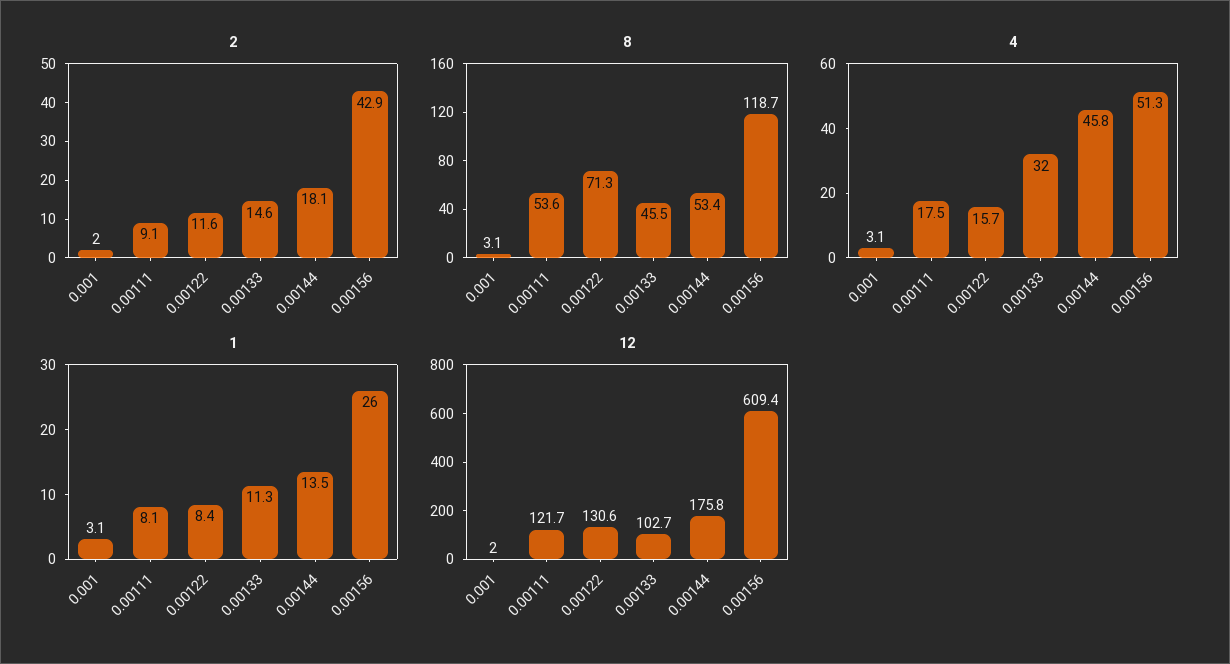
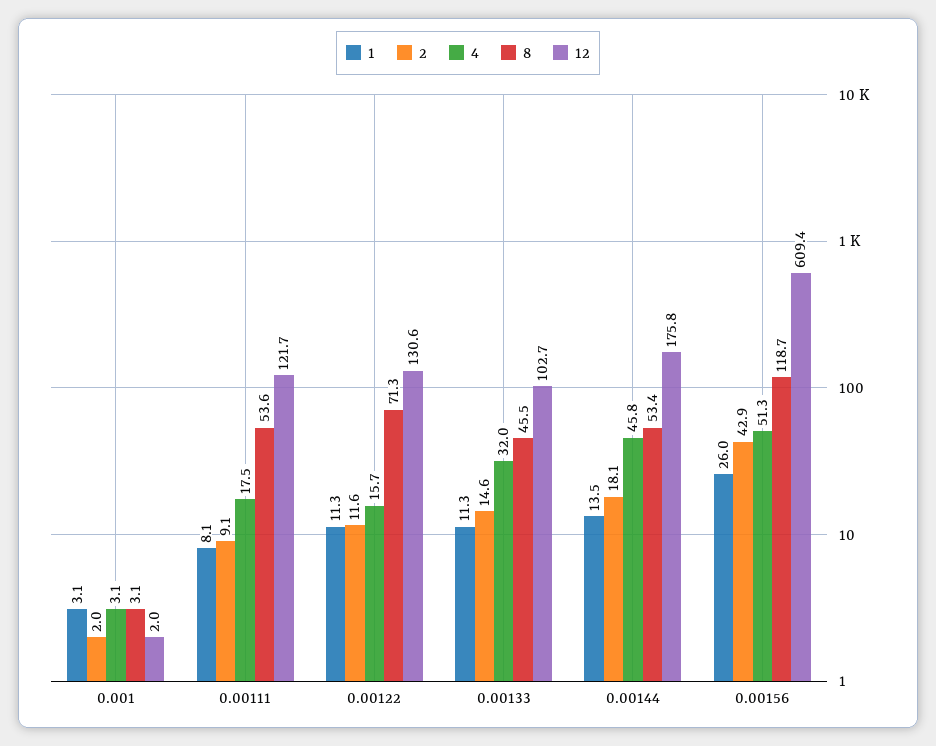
1, 0.00122: 8.4 -> 11.3

